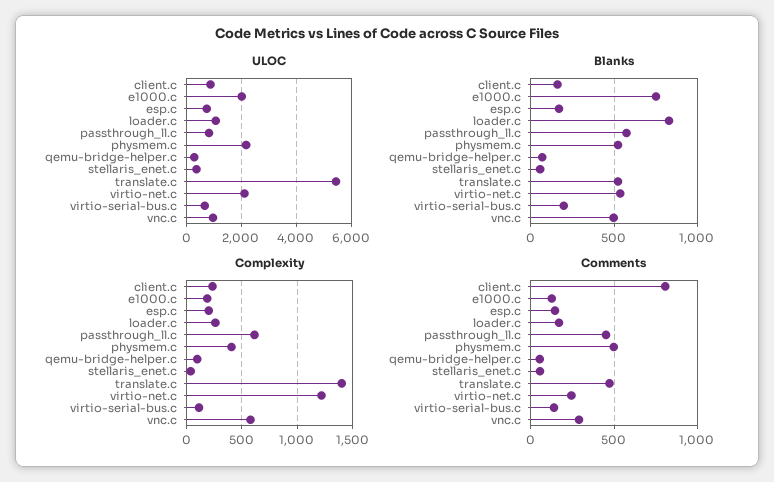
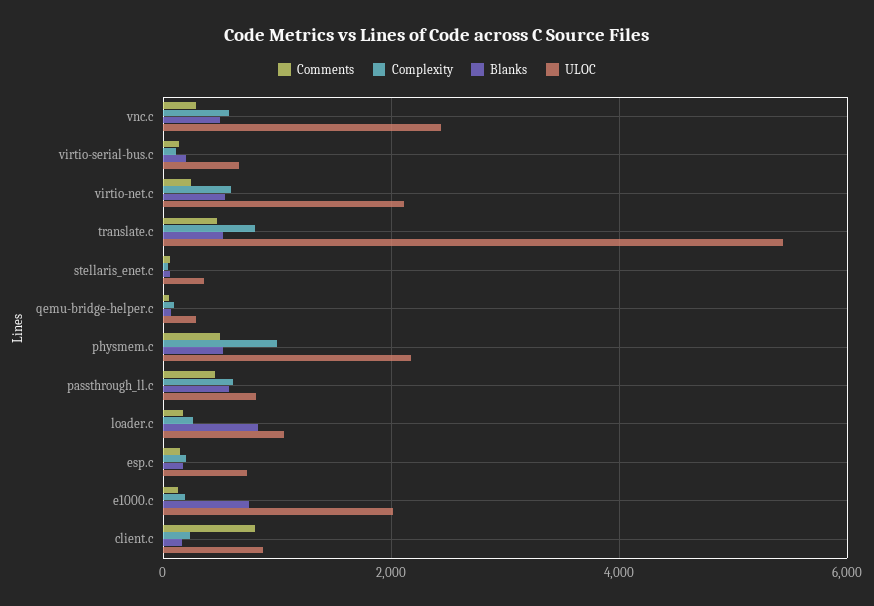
ULOC, vnc.c: 1000 -> 2400
Complexity, physmem.c: 400 -> 1000
Complexity, translate.c: 1400 -> 800
Complexity, virtio-net.c: 1200 -> 600

